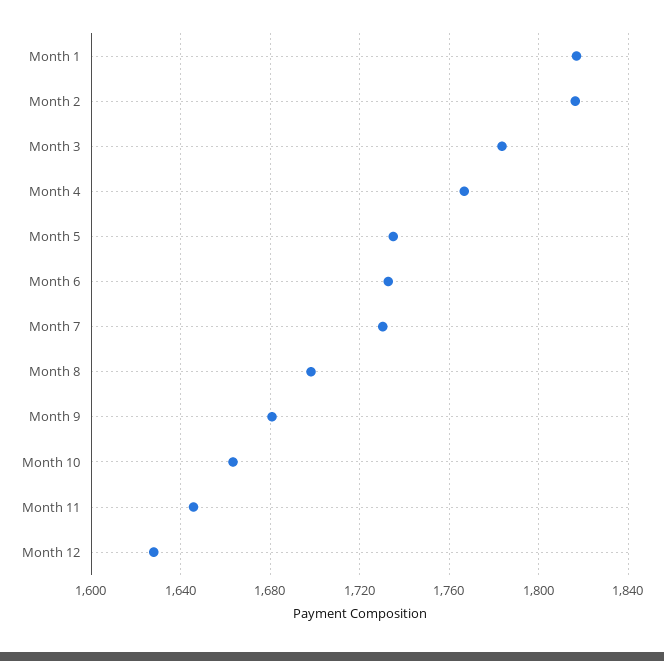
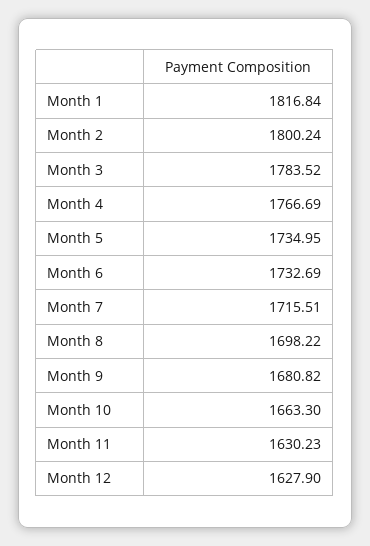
Month 2: 1815 -> 1800.24
Month 7: 1730 -> 1715.51
Month 11: 1645 -> 1630.23

